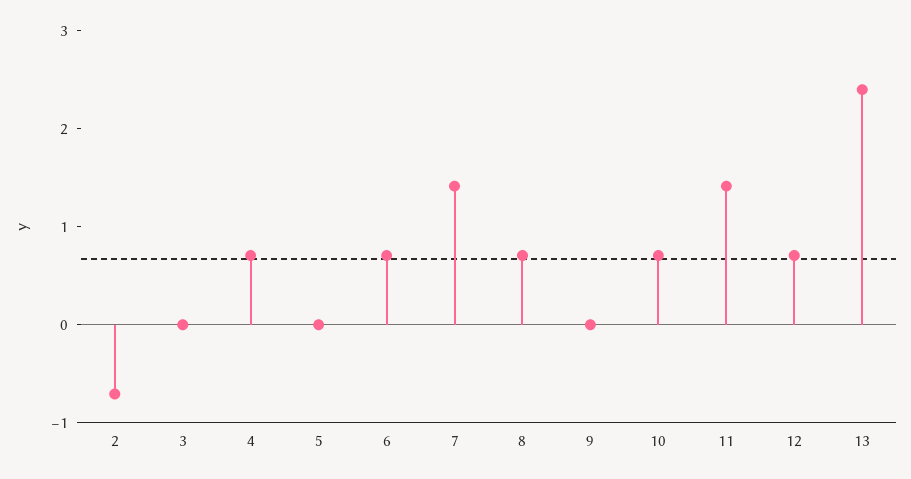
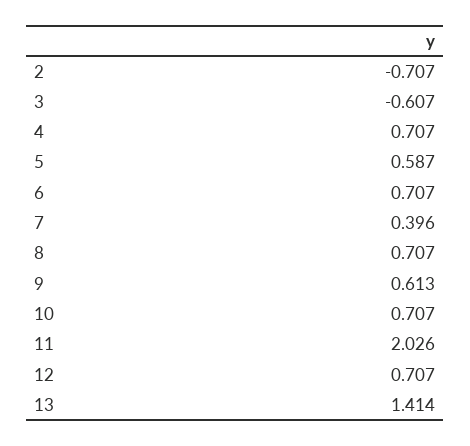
3: 0 -> -0.607
5: 0 -> 0.587
7: 1.4 -> 0.396
9: 0 -> 0.613
11: 1.4 -> 2.026
13: 2.4 -> 1.414

